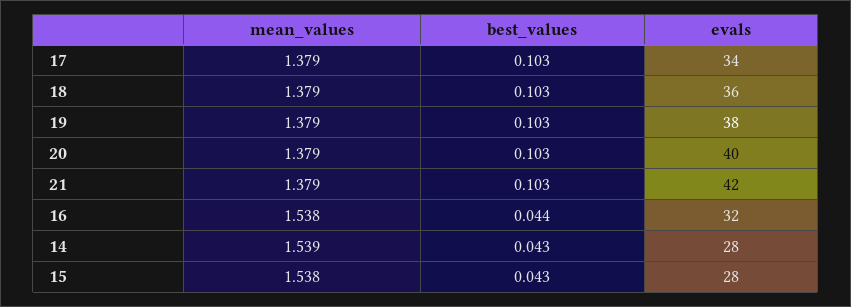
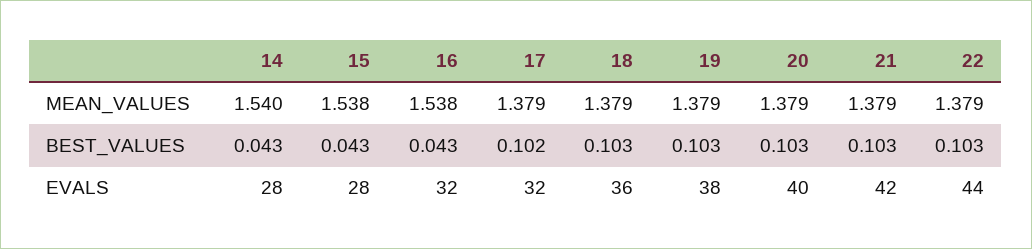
best_values, 17: 0.103 -> 0.102
evals, 17: 34 -> 32
best_values, 16: 0.044 -> 0.043
mean_values, 14: 1.539 -> 1.54
mean_values, 22: none -> 1.379
best_values, 22: none -> 0.103
evals, 22: none -> 44

